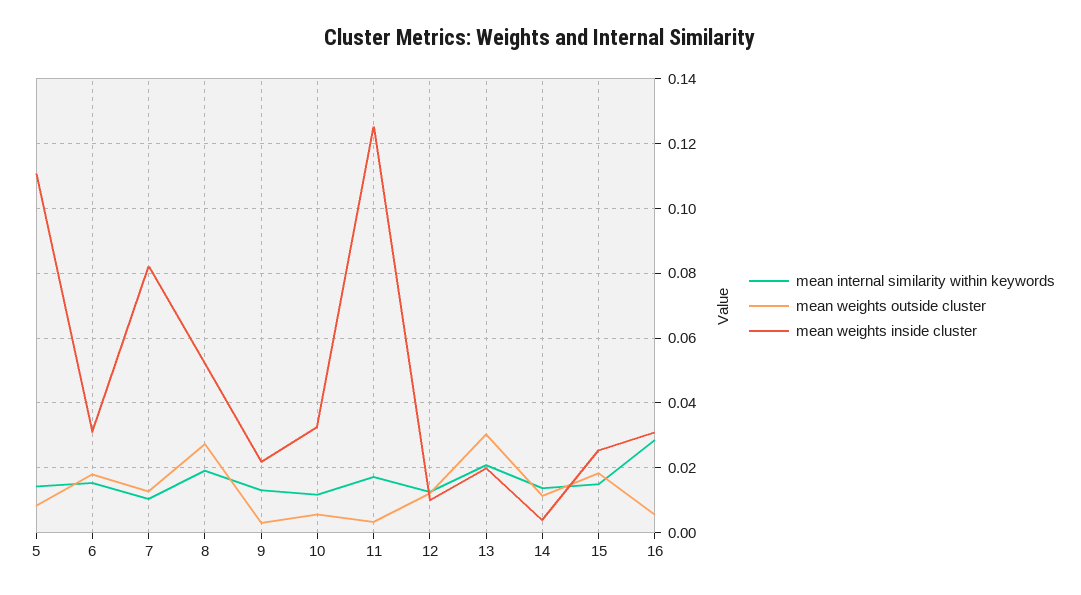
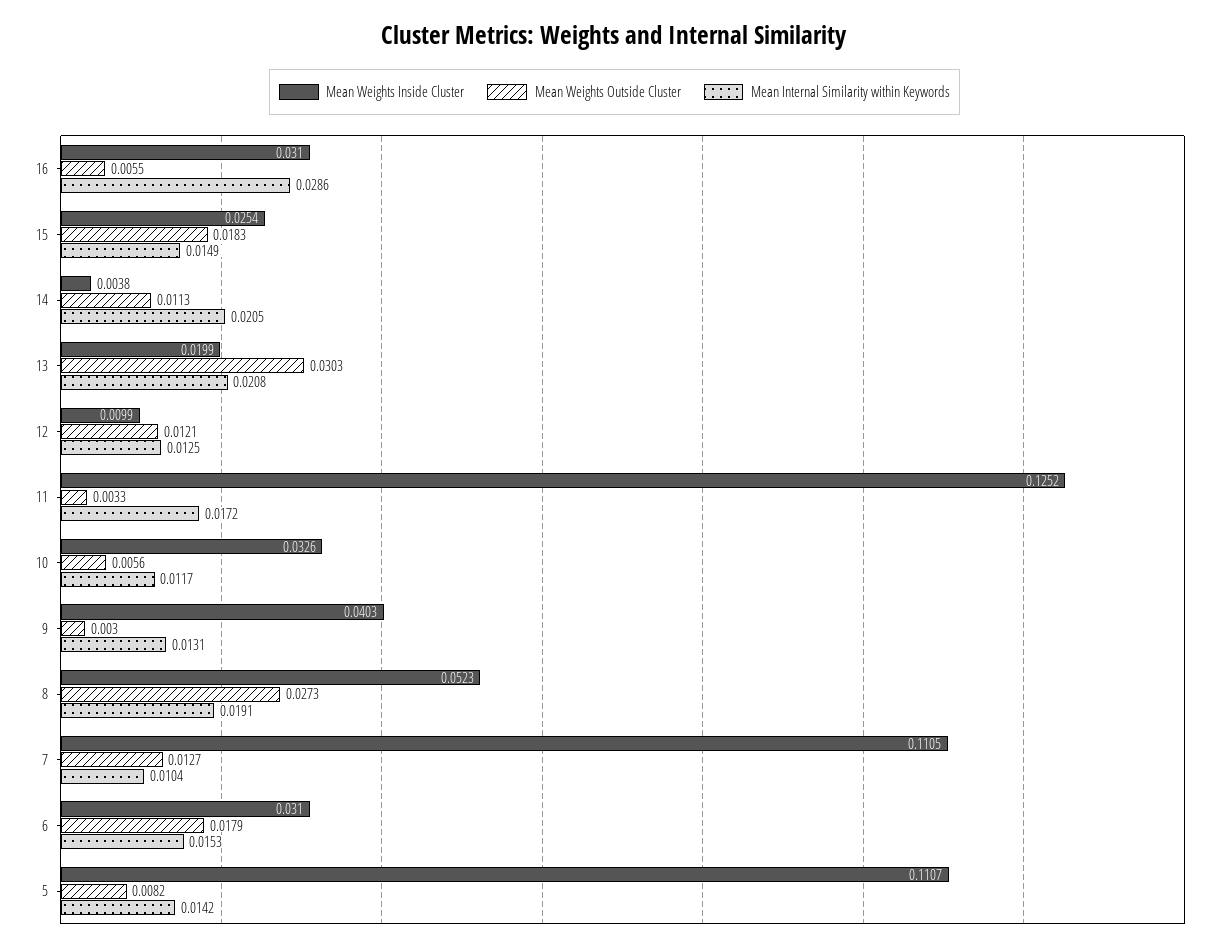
mean weights inside cluster, 7: 0.082 -> 0.1105
mean weights inside cluster, 9: 0.022 -> 0.0403
mean internal similarity within keywords, 14: 0.014 -> 0.0205

